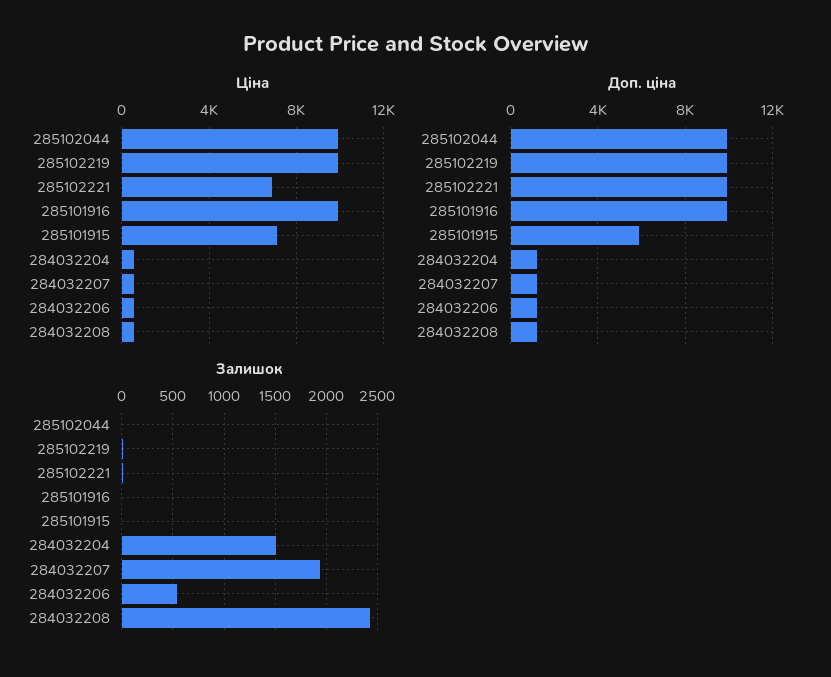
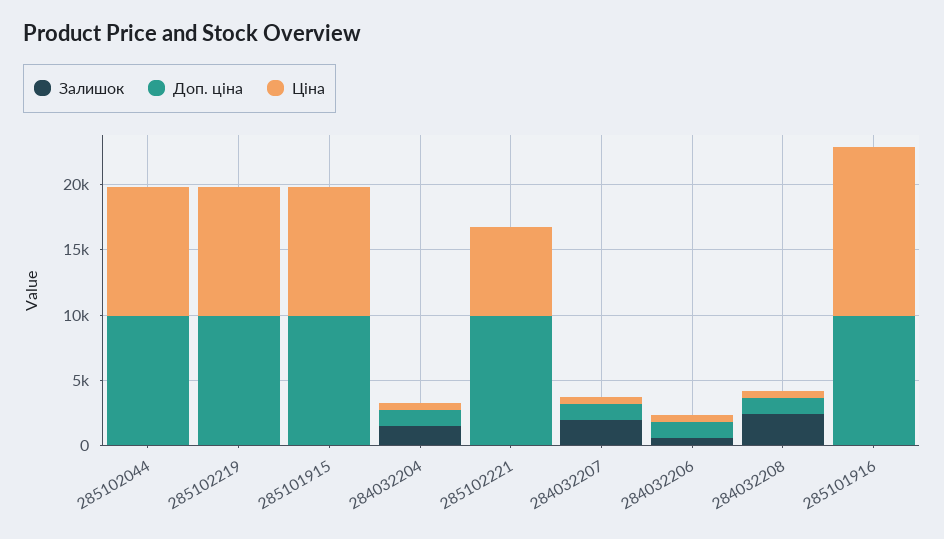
Ціна, 285101916: 10000 -> 13000
Ціна, 285101915: 7000 -> 10000
Доп. ціна, 285101915: 6000 -> 10000

